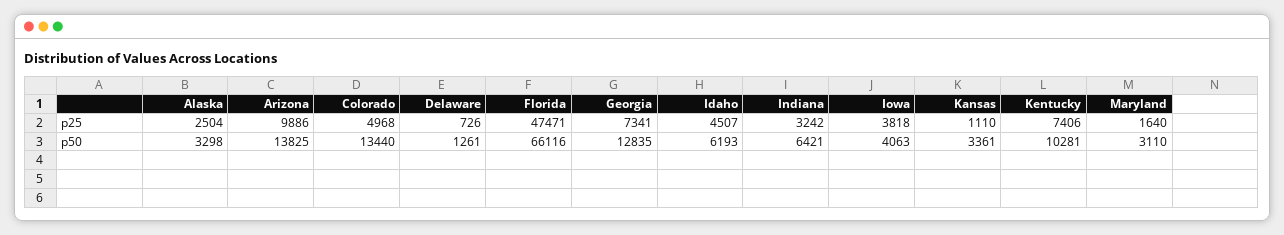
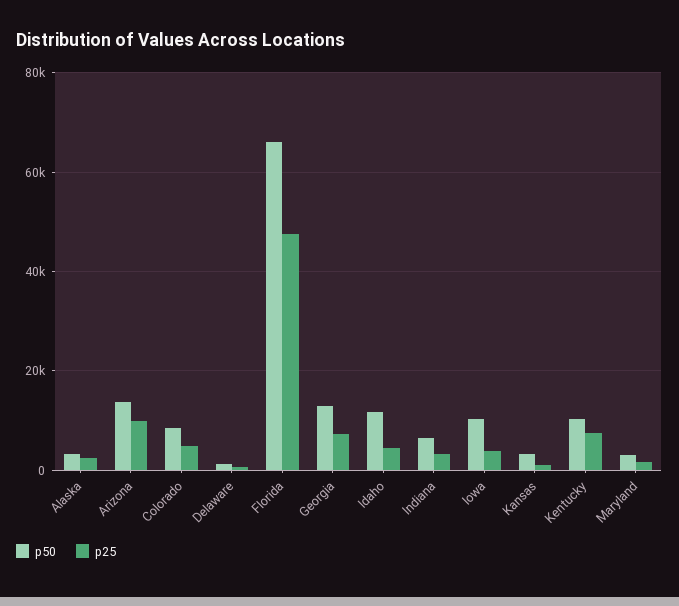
p50, Colorado: 13440 -> 8000
p50, Idaho: 6193 -> 12000
p50, Iowa: 4063 -> 10000

